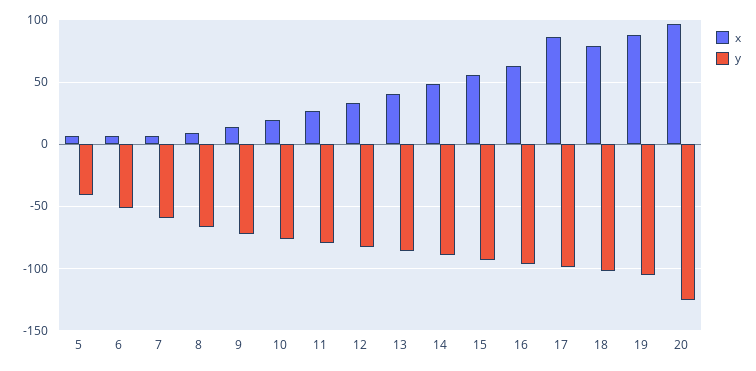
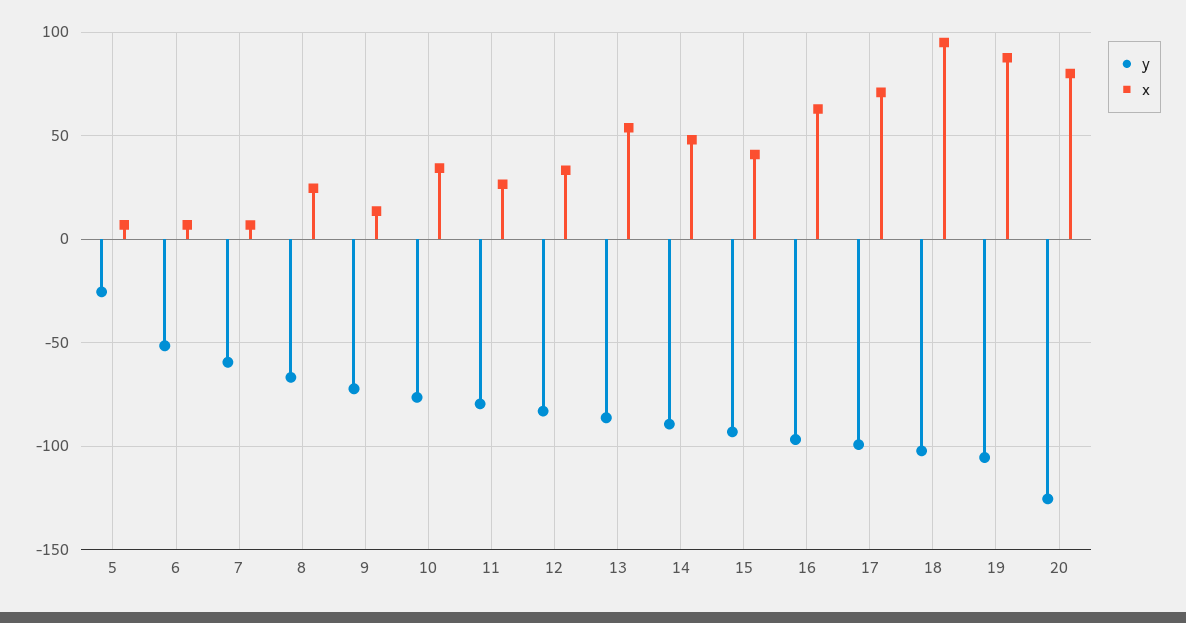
y, 5: -40 -> -25
x, 8: 10 -> 25
x, 10: 20 -> 35
x, 13: 40 -> 55
x, 15: 55 -> 40
x, 17: 85 -> 70
x, 18: 80 -> 95
x, 20: 95 -> 80

